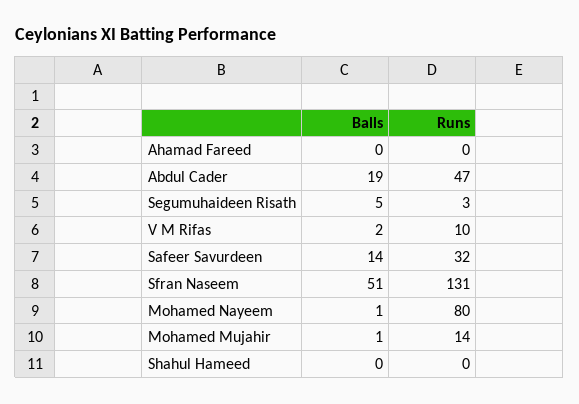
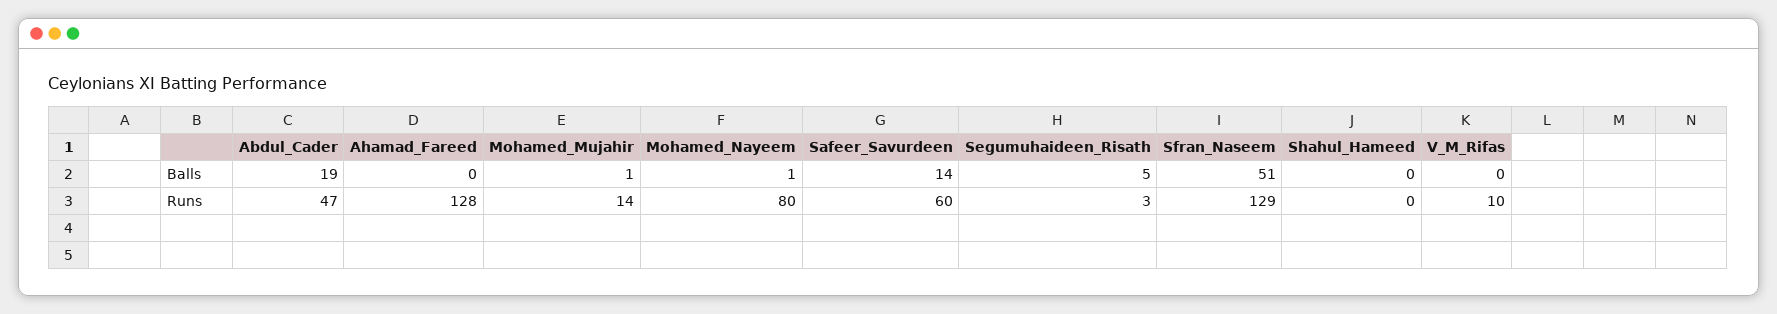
Runs, Ahamad Fareed: 0 -> 128
Balls, V M Rifas: 2 -> 0
Runs, Safeer Savurdeen: 32 -> 60
Runs, Sfran Naseem: 131 -> 129

